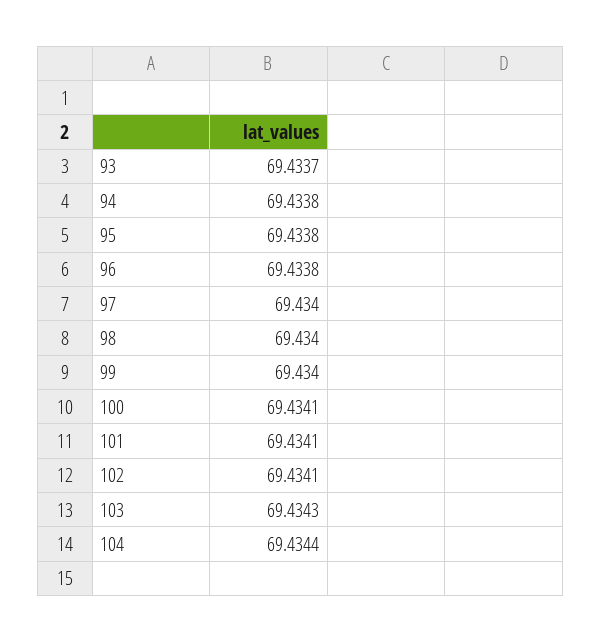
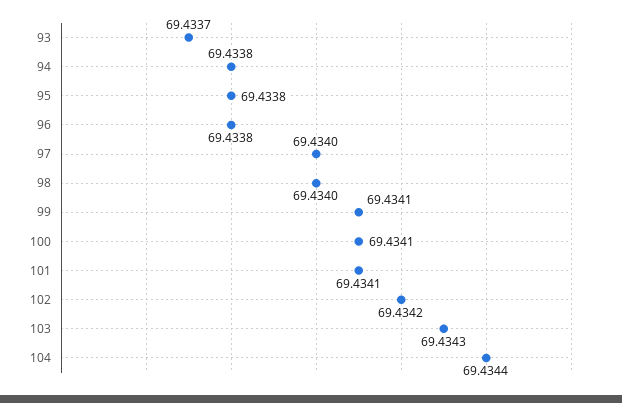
99: 69.434 -> 69.4341
102: 69.4341 -> 69.4342

